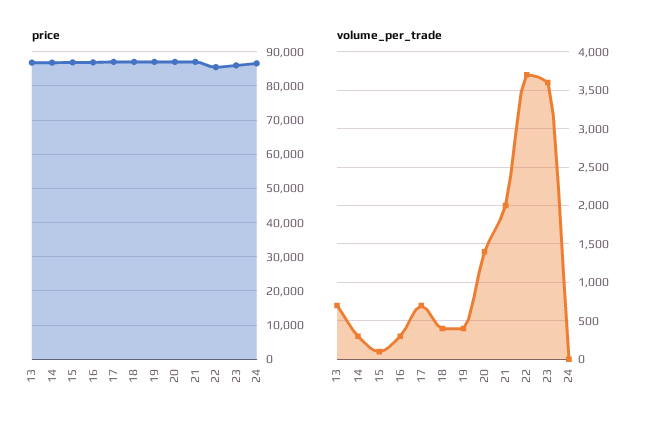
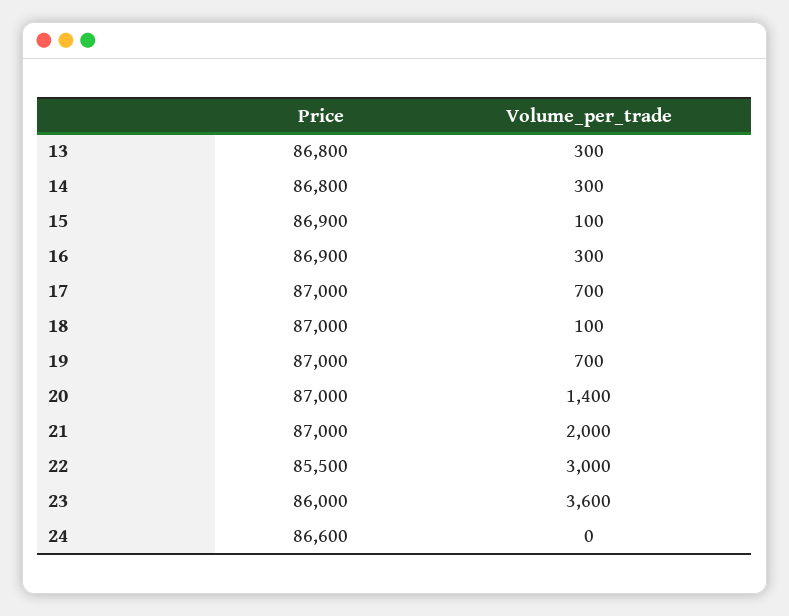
volume_per_trade, 13: 700 -> 300
volume_per_trade, 18: 400 -> 100
volume_per_trade, 19: 400 -> 700
volume_per_trade, 22: 3700 -> 3000

